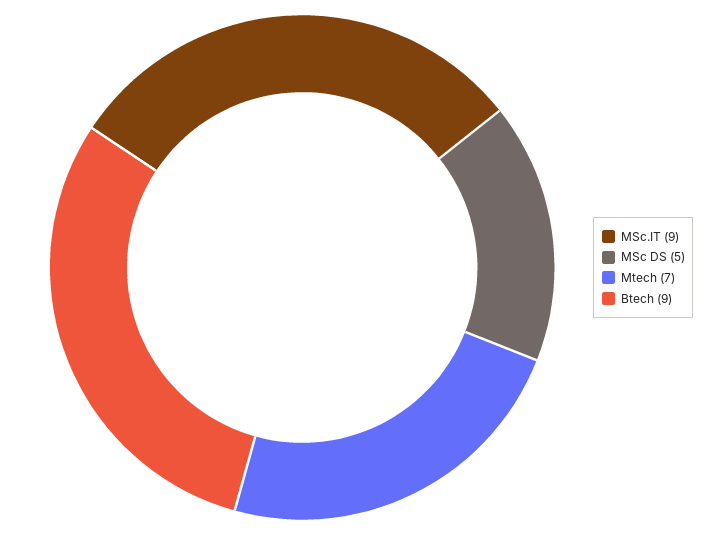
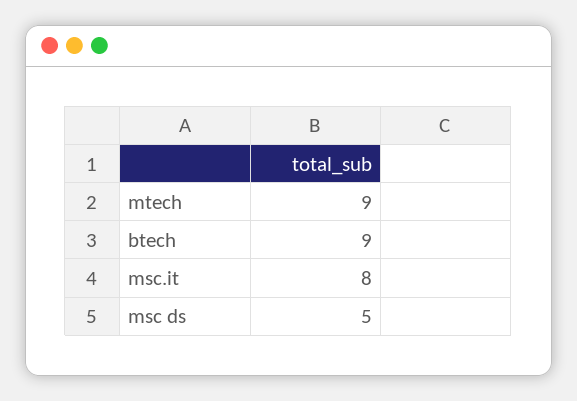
MSc.IT: 9 -> 8
Mtech: 7 -> 9

